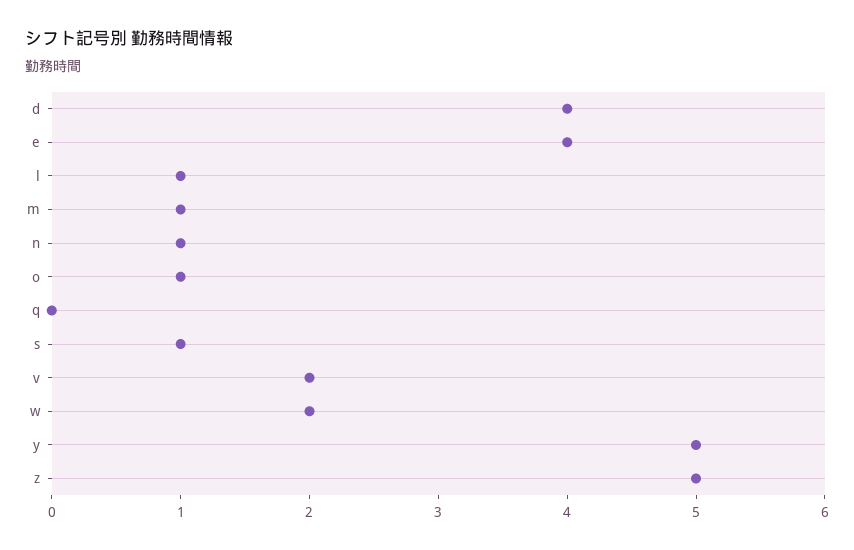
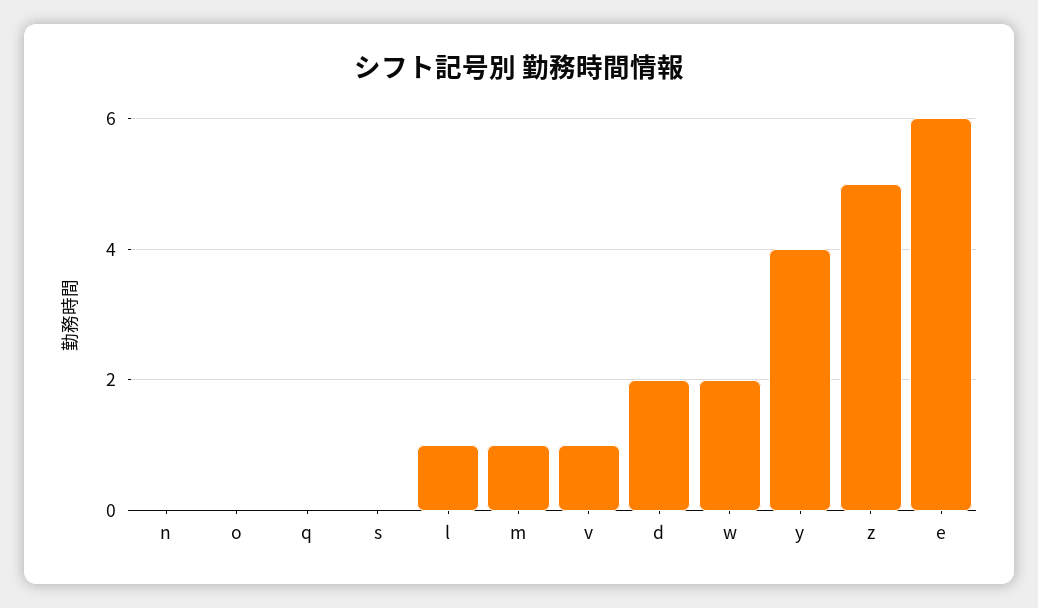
d: 4 -> 2
e: 4 -> 6
n: 1 -> 0
o: 1 -> 0
s: 1 -> 0
v: 2 -> 1
y: 5 -> 4

